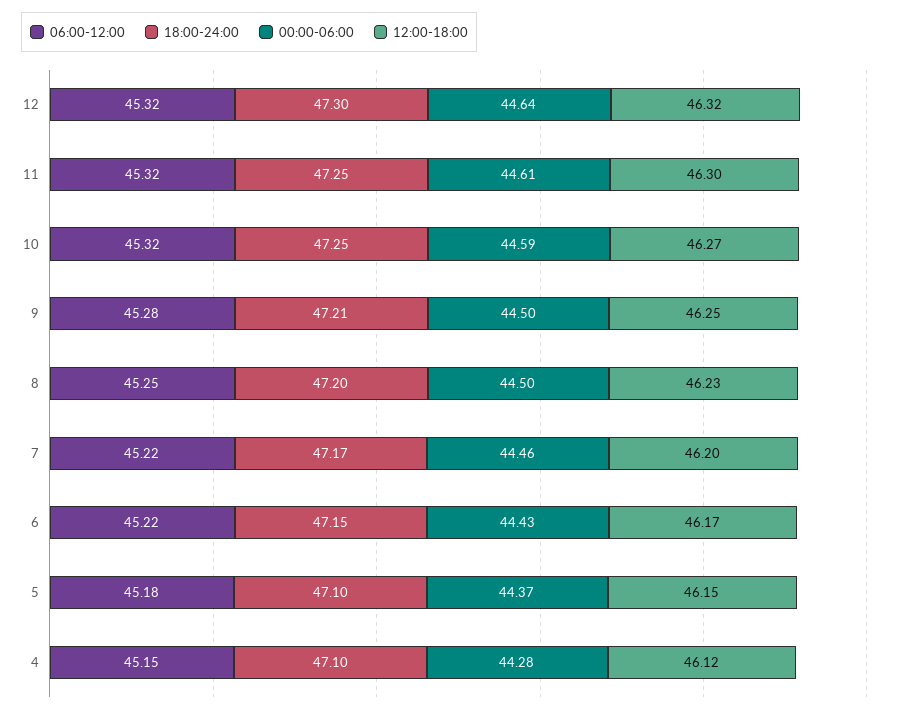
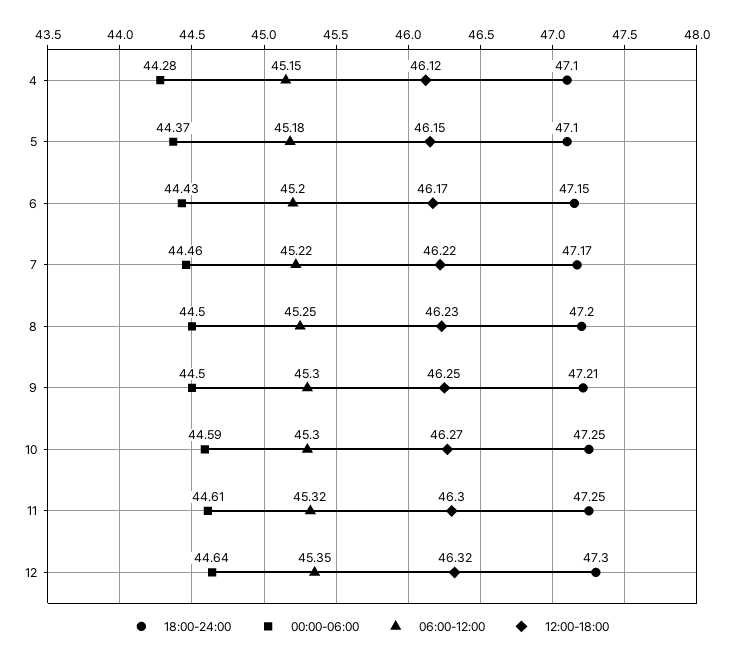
06:00-12:00, 12: 45.32 -> 45.35
06:00-12:00, 10: 45.32 -> 45.3
06:00-12:00, 9: 45.28 -> 45.3
12:00-18:00, 7: 46.2 -> 46.22
06:00-12:00, 6: 45.22 -> 45.2

